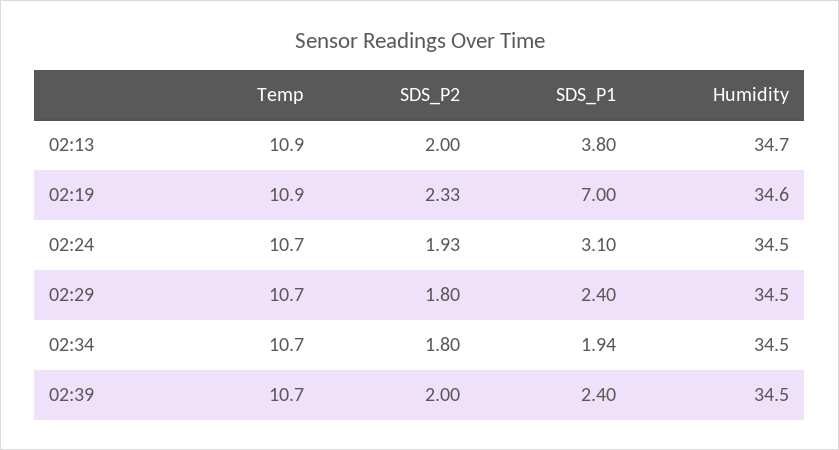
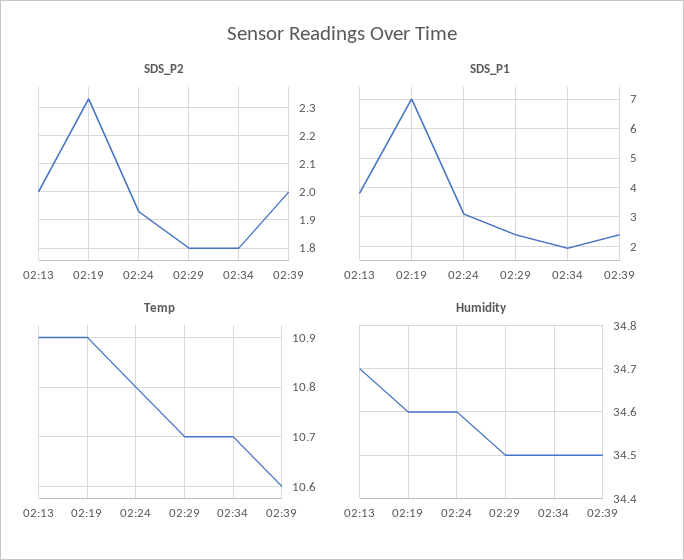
Temp, 02:24: 10.7 -> 10.8
Humidity, 02:24: 34.5 -> 34.6
Temp, 02:39: 10.7 -> 10.6

